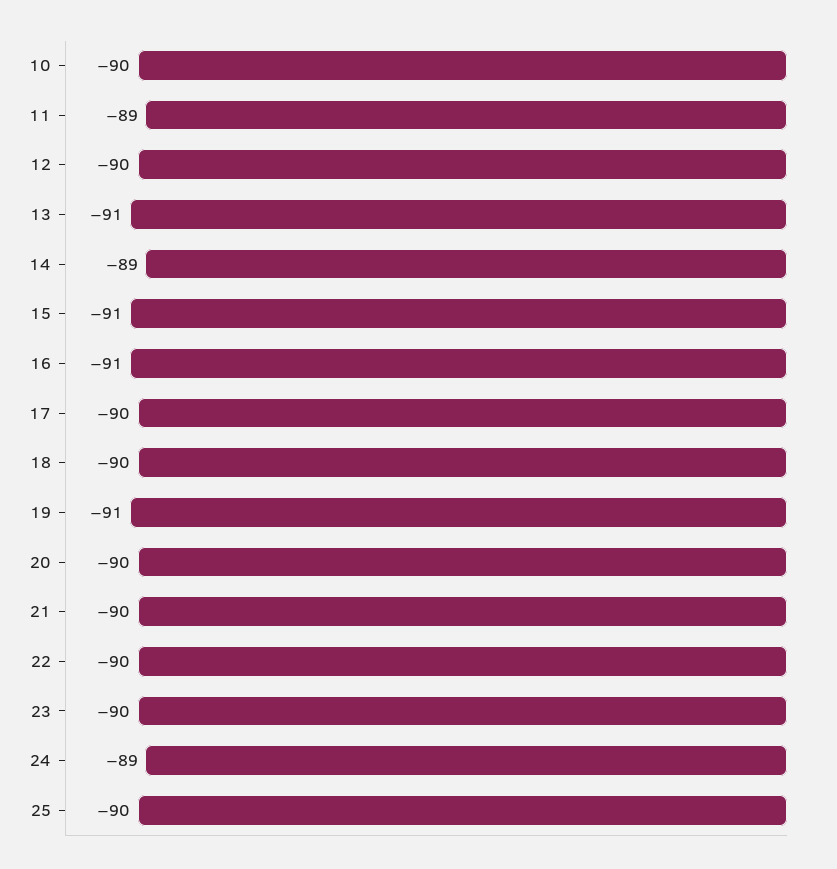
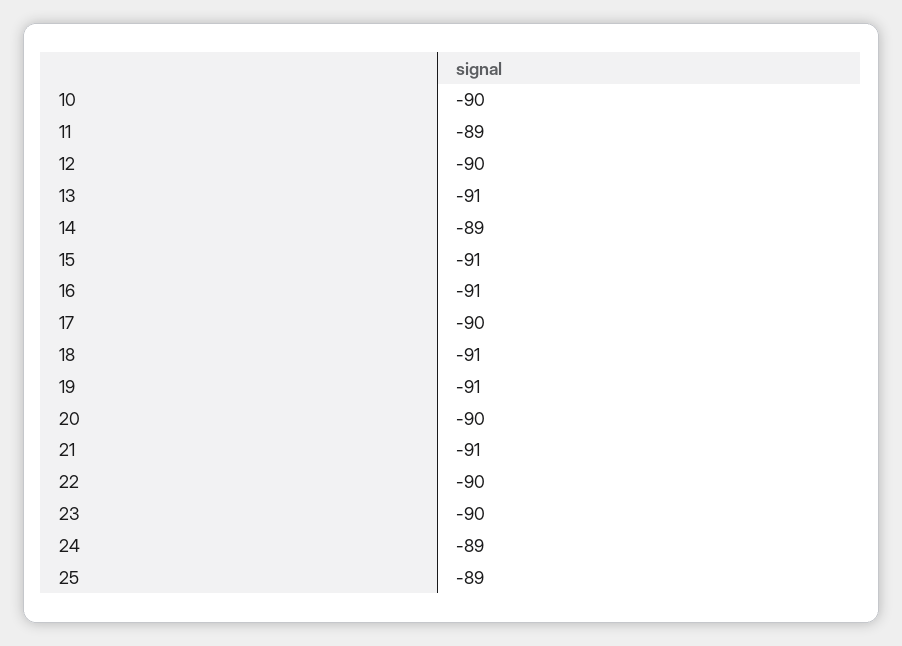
18: -90 -> -91
21: -90 -> -91
25: -90 -> -89

